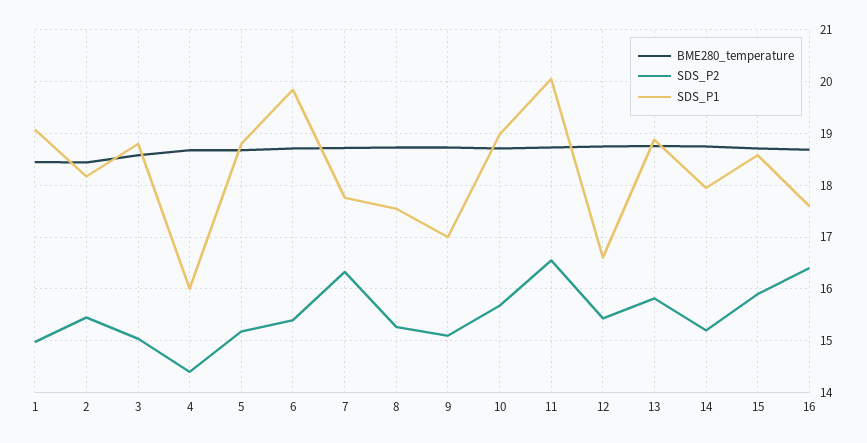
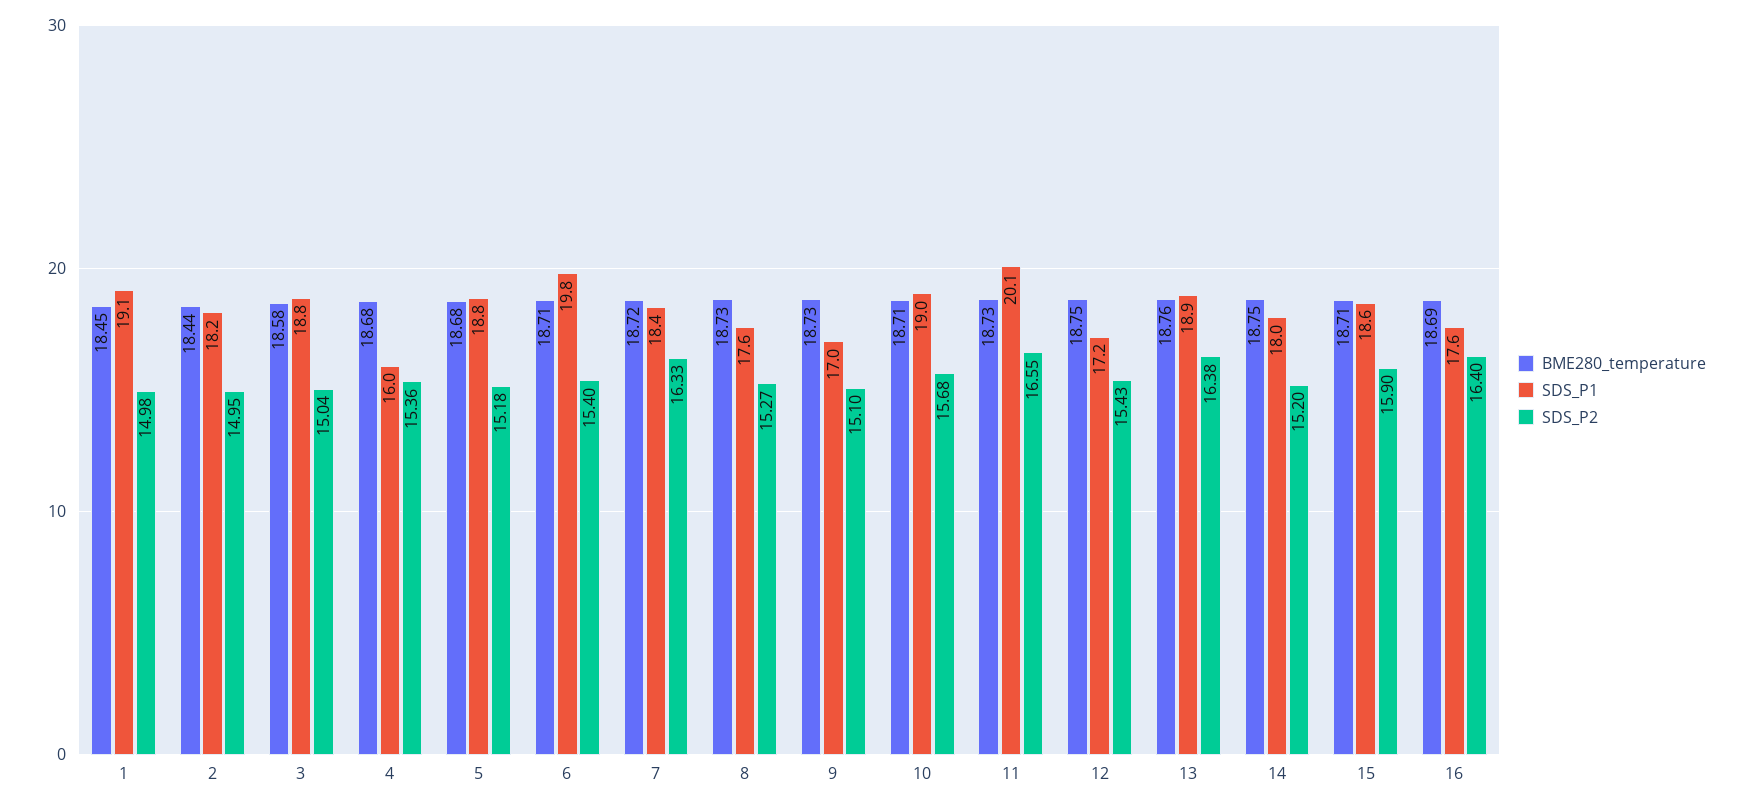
SDS_P2, 2: 15.4 -> 14.95
SDS_P2, 4: 14.4 -> 15.36
SDS_P1, 7: 17.8 -> 18.4
SDS_P1, 12: 16.6 -> 17.2
SDS_P2, 13: 15.8 -> 16.38

